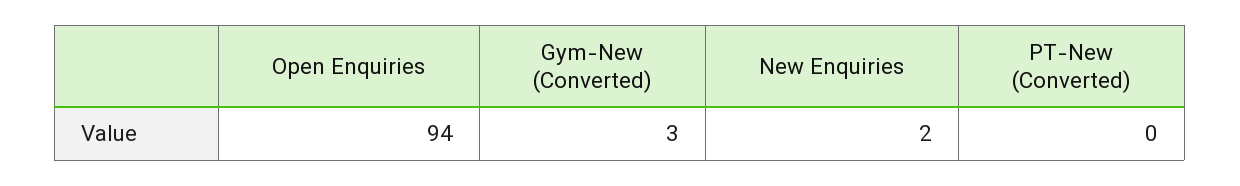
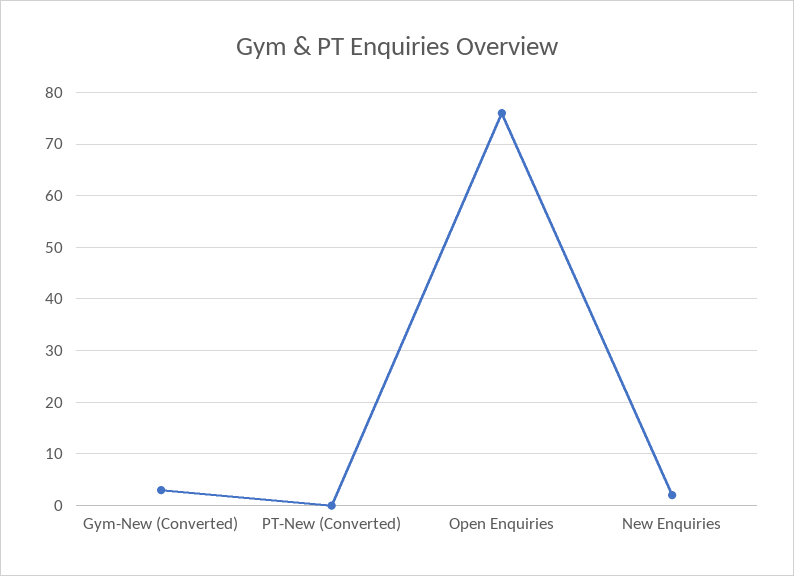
Open Enquiries: 94 -> 75

